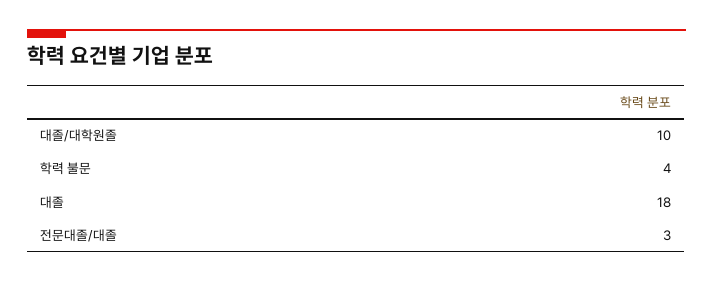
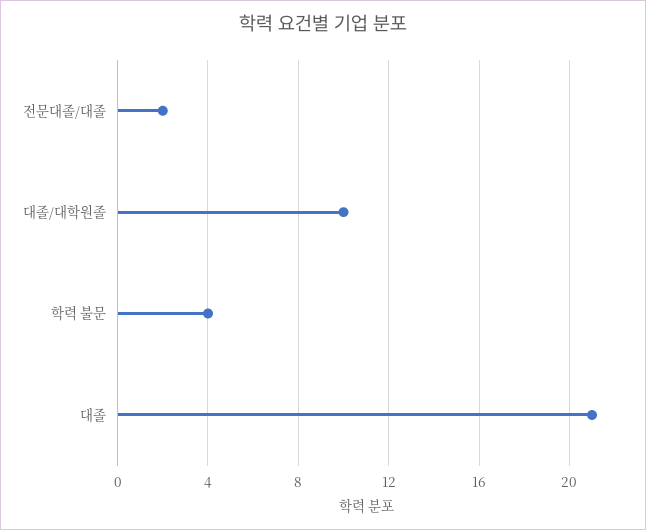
대졸: 18 -> 21
전문대졸/대졸: 3 -> 2

